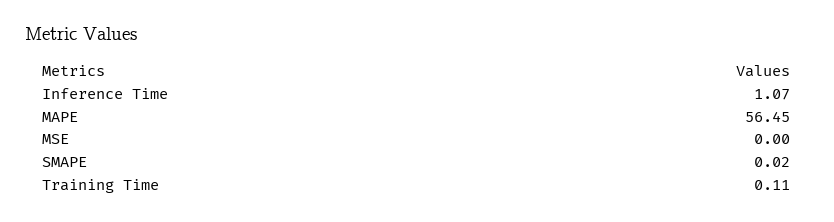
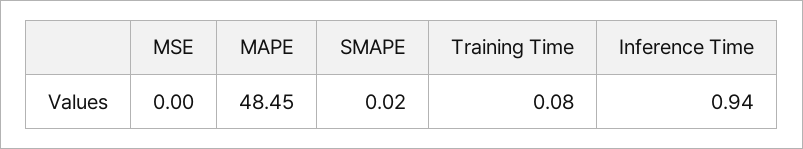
Inference Time: 1.07 -> 0.94
MAPE: 56.45 -> 48.45
Training Time: 0.11 -> 0.08

